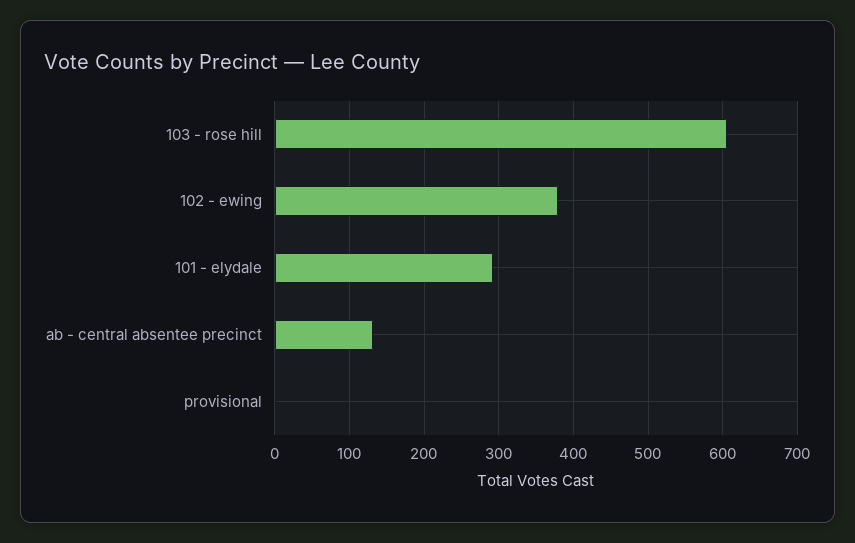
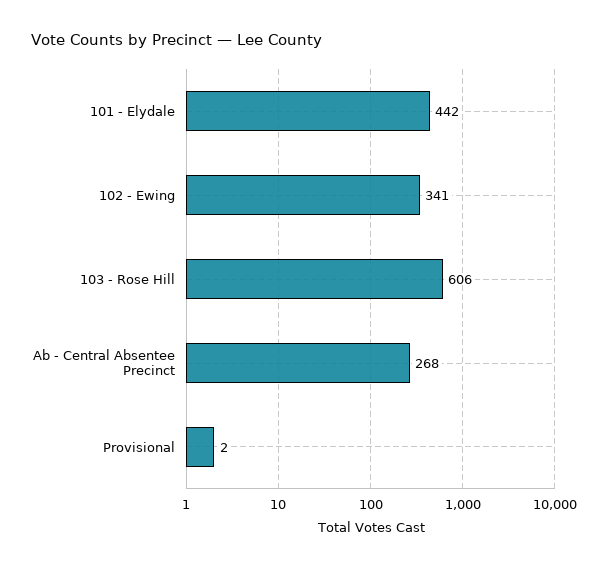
102 - ewing: 380 -> 341
101 - elydale: 290 -> 442
ab - central absentee precinct: 130 -> 268

